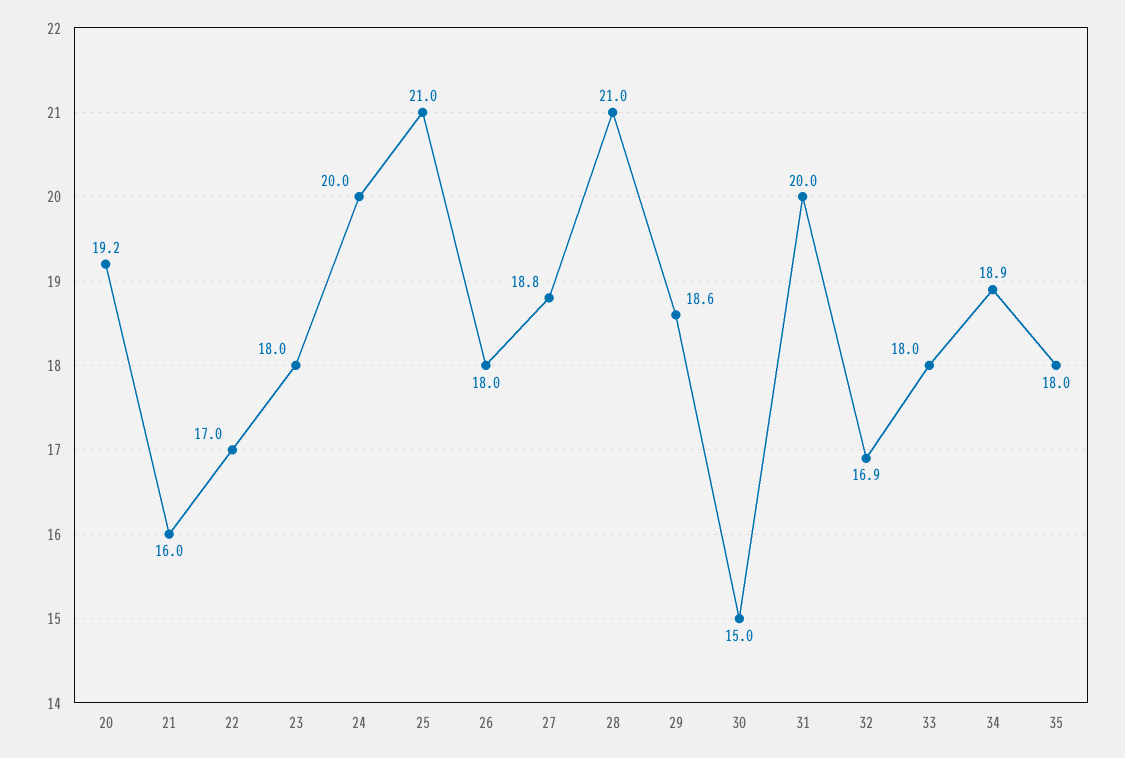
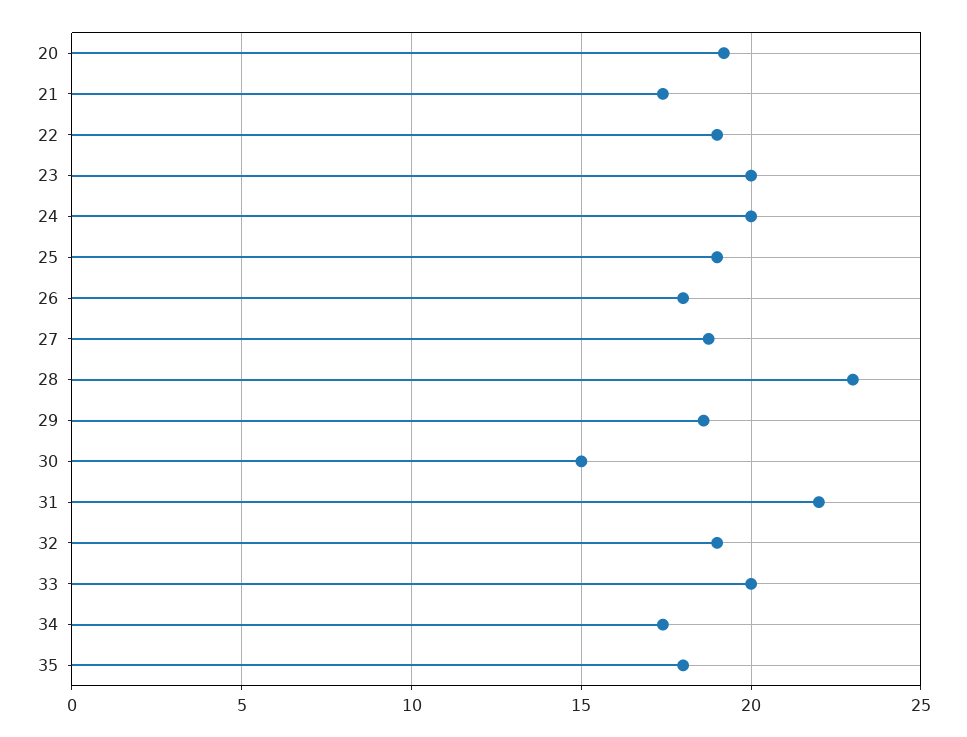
21: 16 -> 17.5
22: 17 -> 19
23: 18 -> 20
25: 21 -> 19
28: 21 -> 23
31: 20 -> 22
32: 16.9 -> 19
33: 18 -> 20
34: 18.9 -> 17.5

